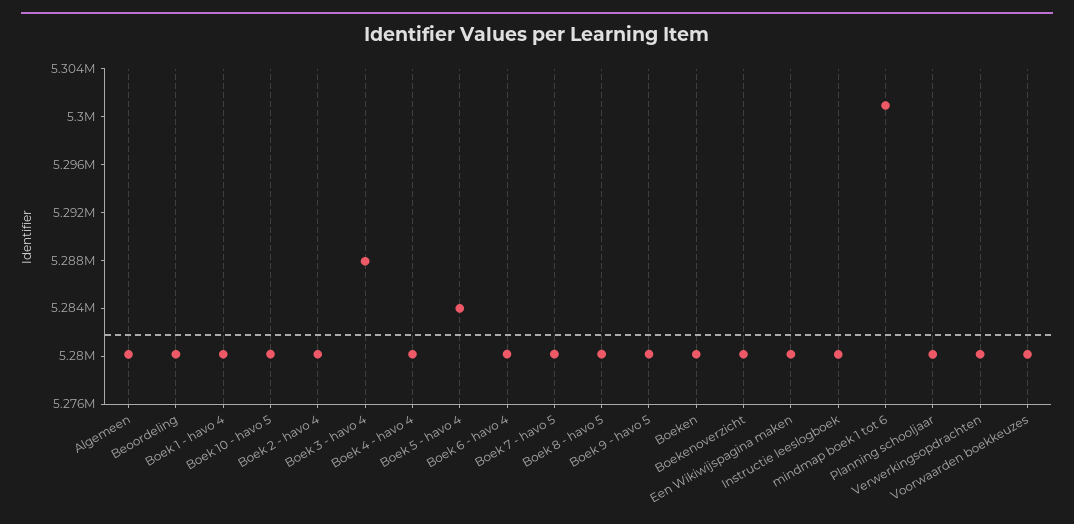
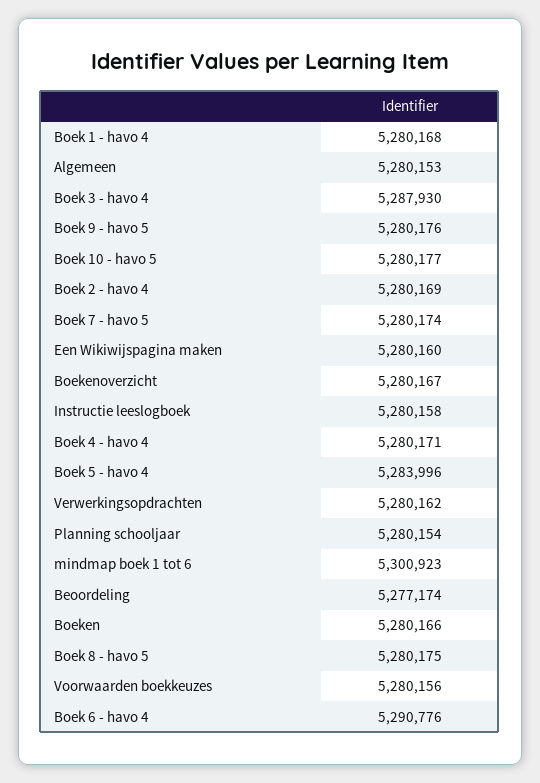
Beoordeling: 5280000 -> 5277174
Boek 6 - havo 4: 5280000 -> 5290776

